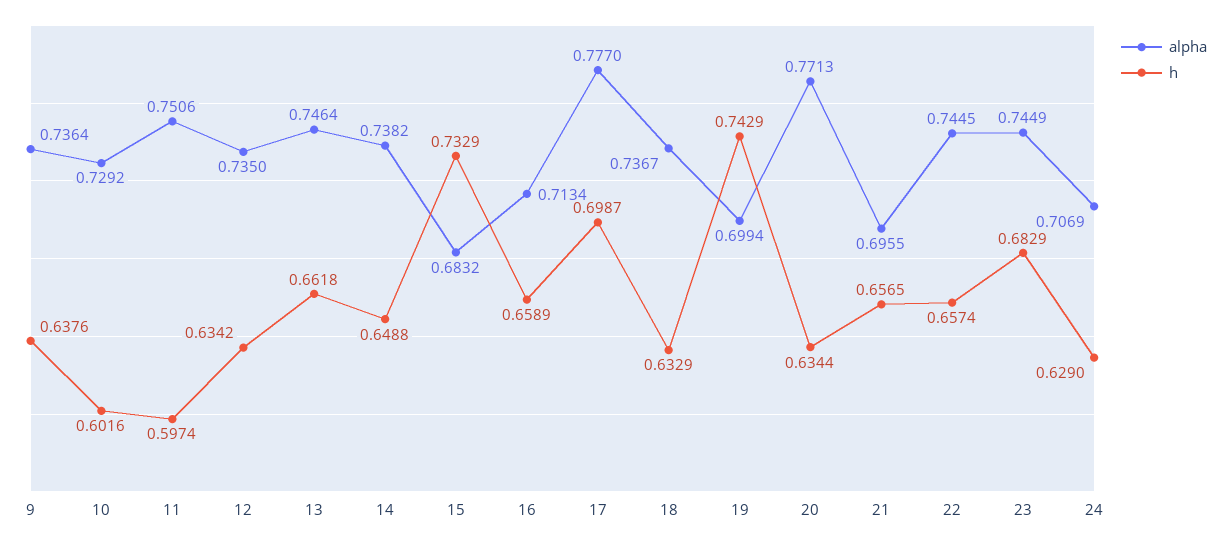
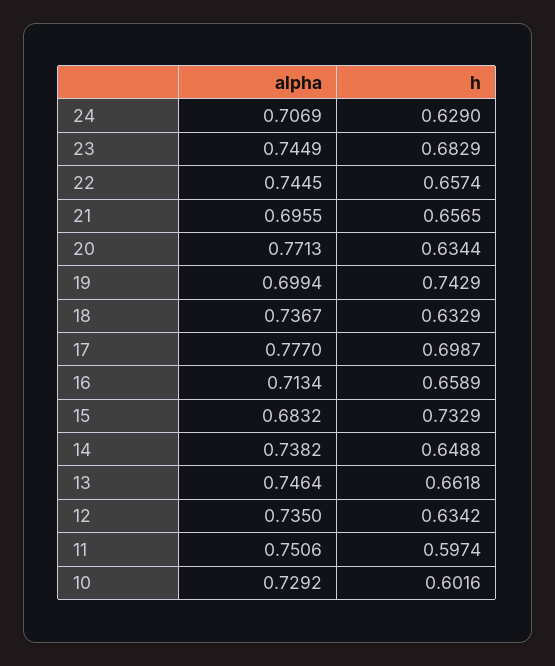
alpha, 9: 0.7364 -> none
h, 9: 0.6376 -> none

